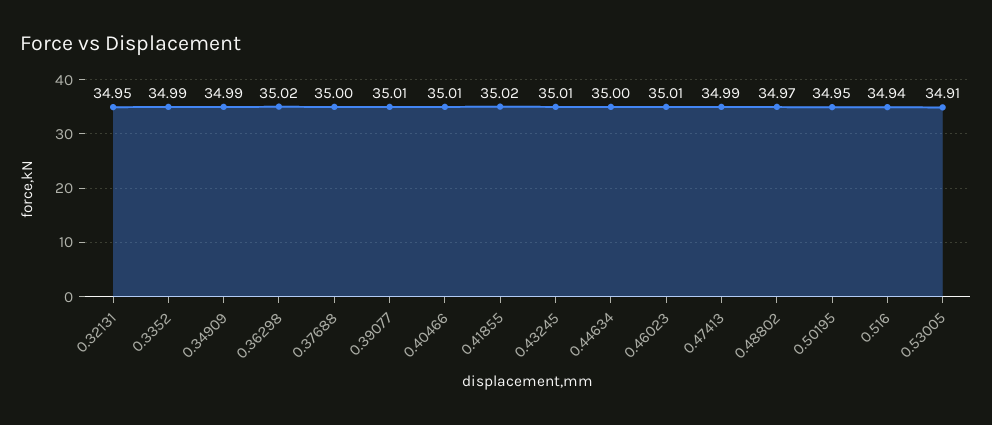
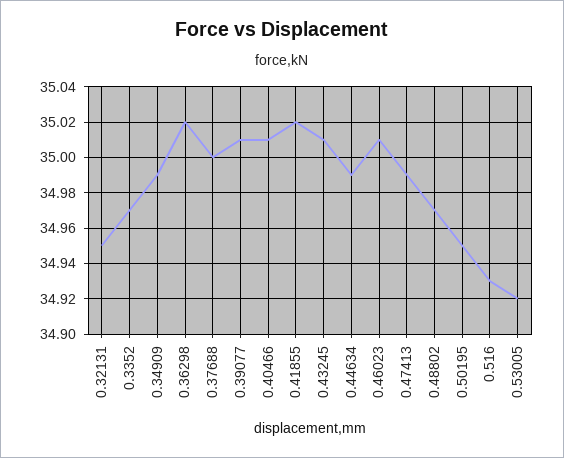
0.3352: 34.99 -> 34.97
0.44634: 35 -> 34.99
0.516: 34.94 -> 34.93
0.53005: 34.91 -> 34.92

